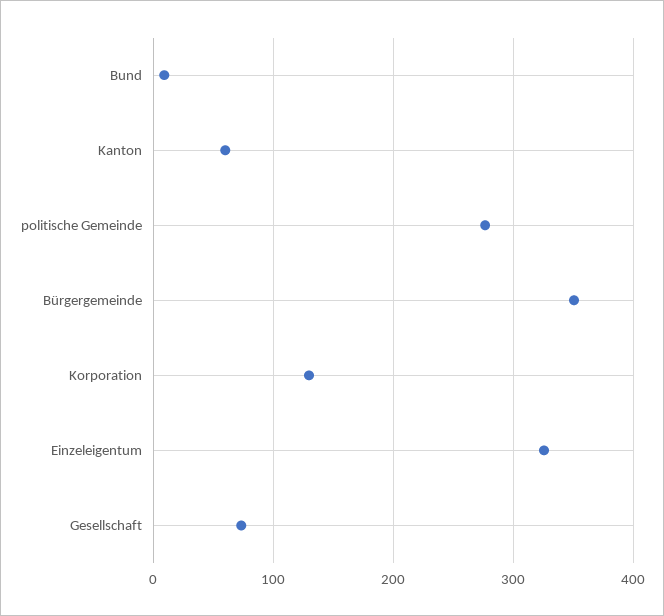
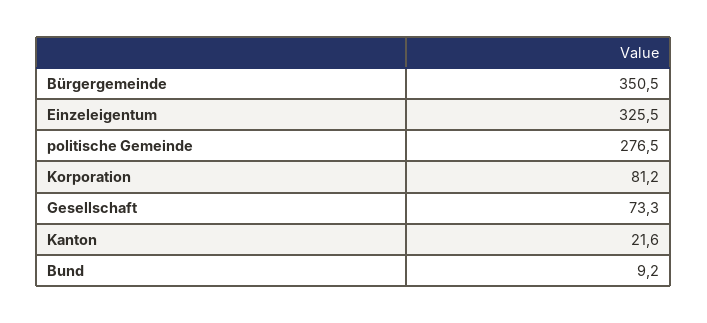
Kanton: 60 -> 21.6
Korporation: 130 -> 81.2

